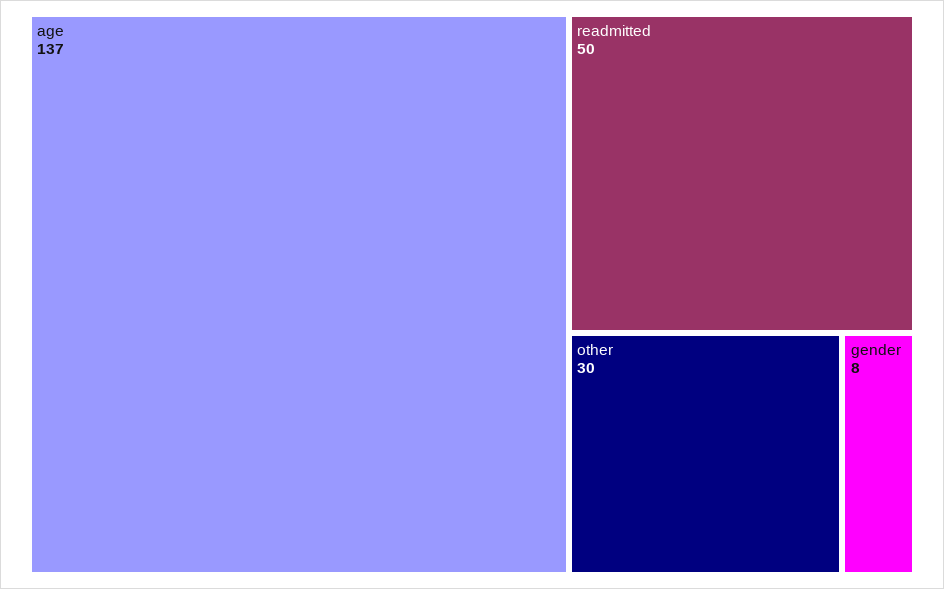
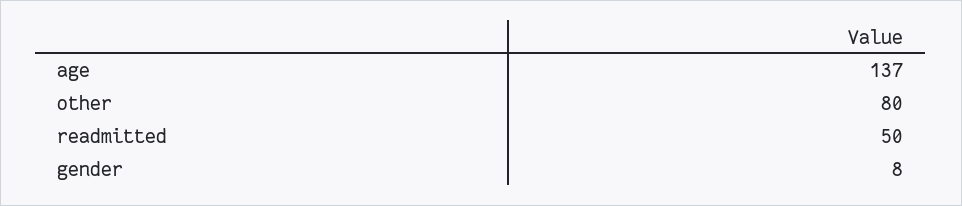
other: 30 -> 80

